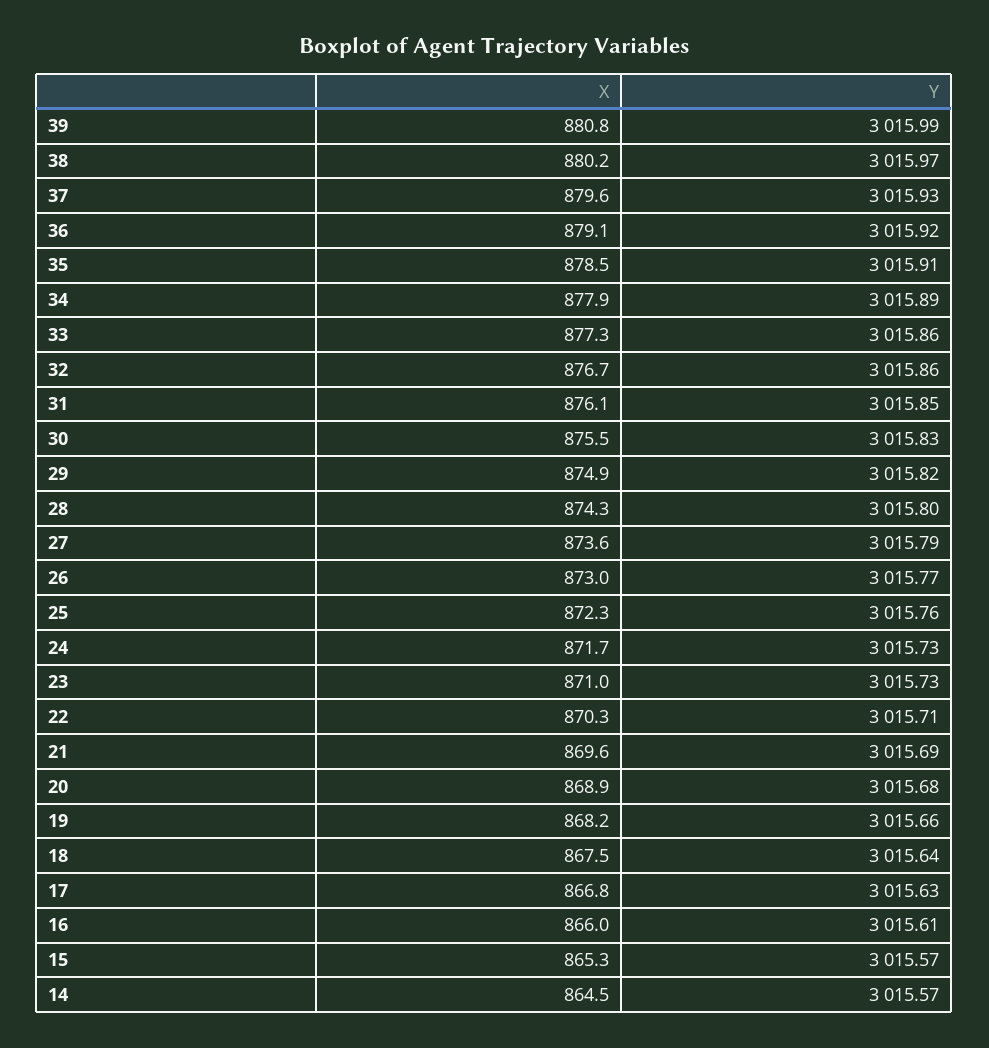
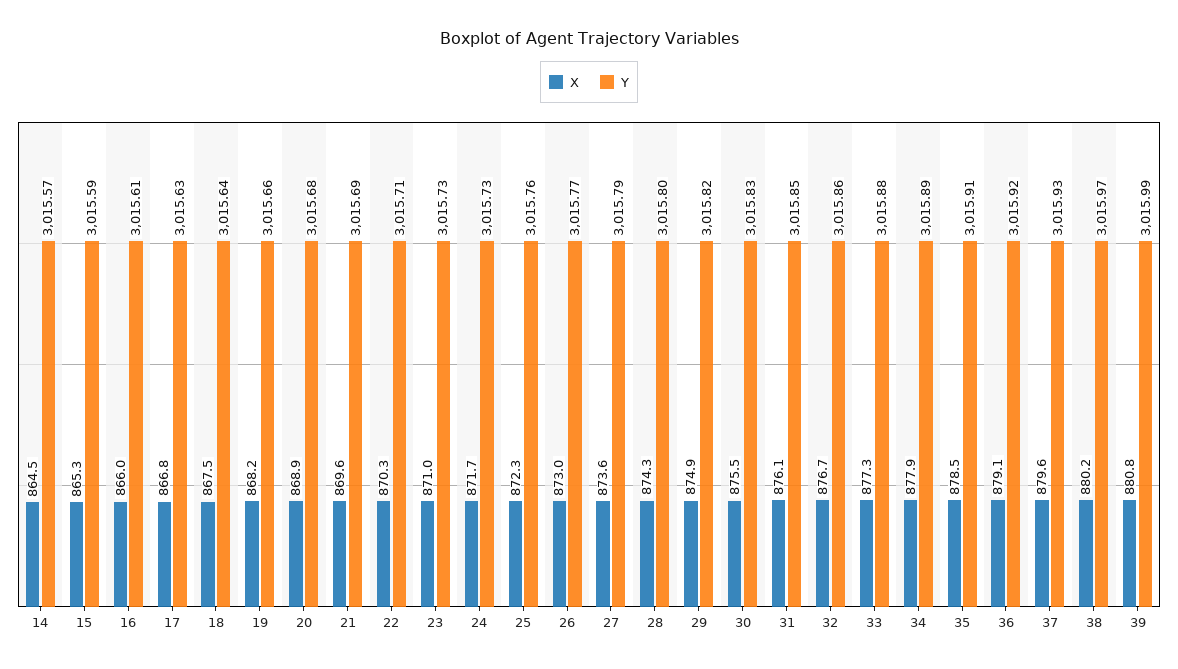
Y, 33: 3015.86 -> 3015.88
Y, 15: 3015.57 -> 3015.59

